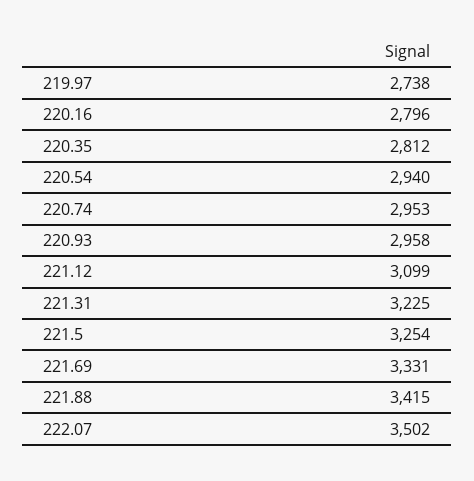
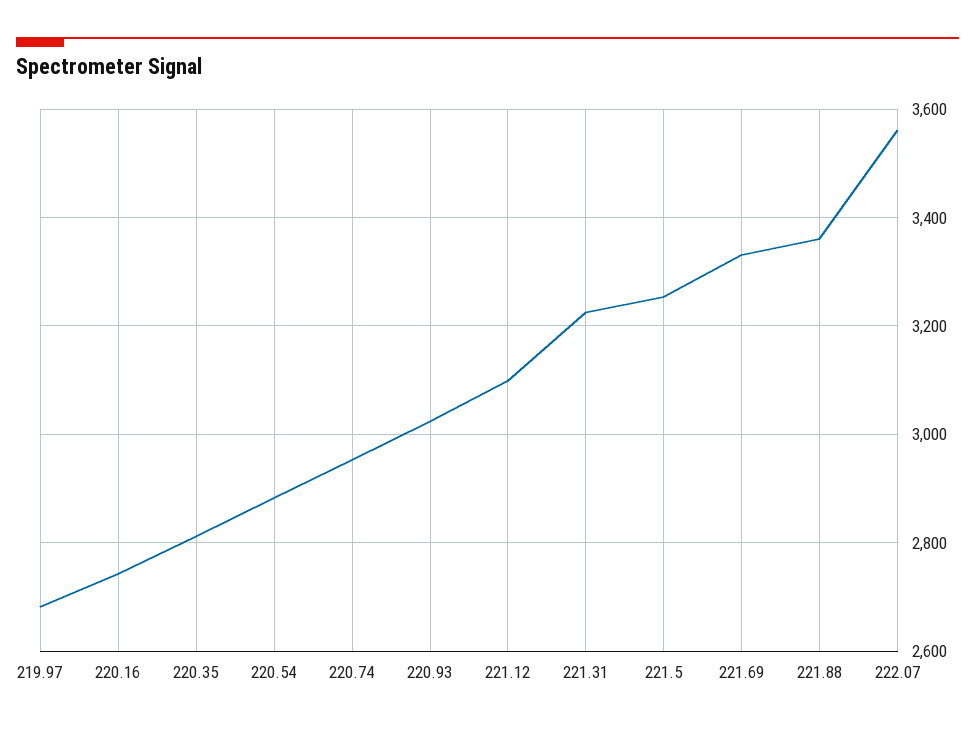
219.97: 2738 -> 2680
220.16: 2796 -> 2740
220.54: 2940 -> 2880
220.93: 2958 -> 3020
221.88: 3415 -> 3360
222.07: 3502 -> 3560

